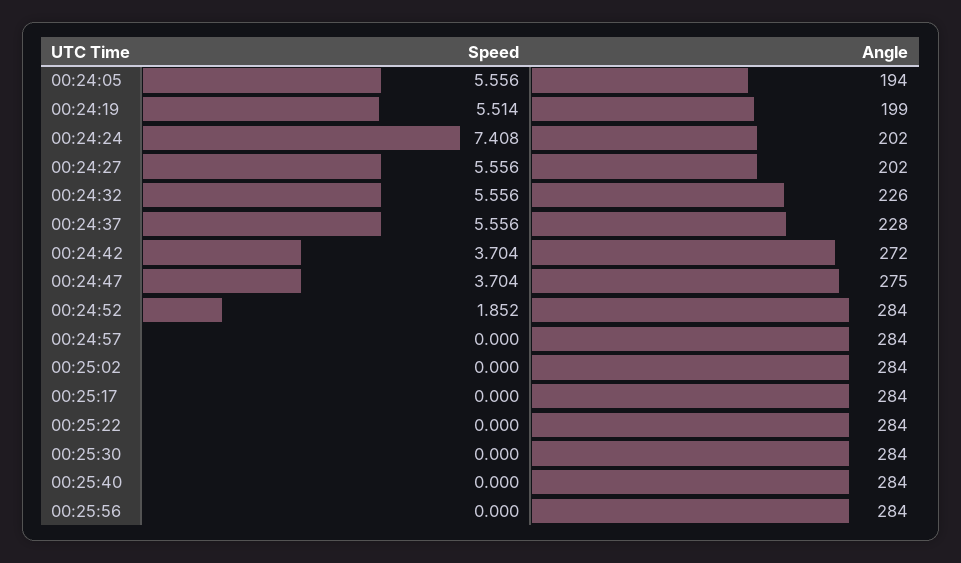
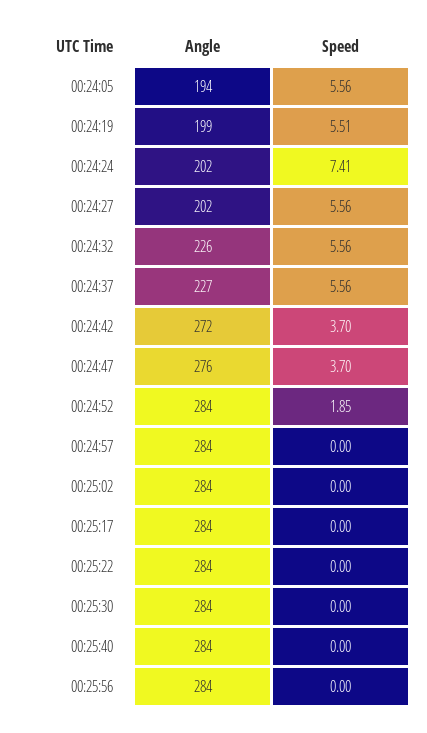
Angle, 00:24:37: 228 -> 227
Angle, 00:24:47: 275 -> 276

